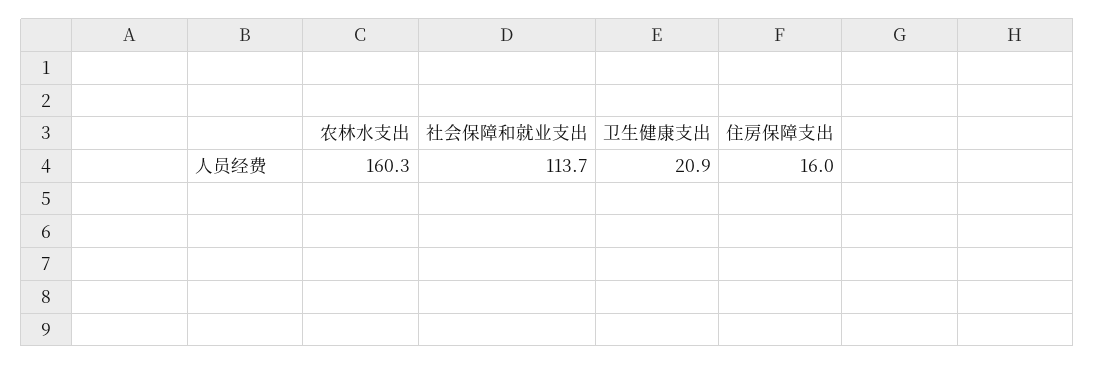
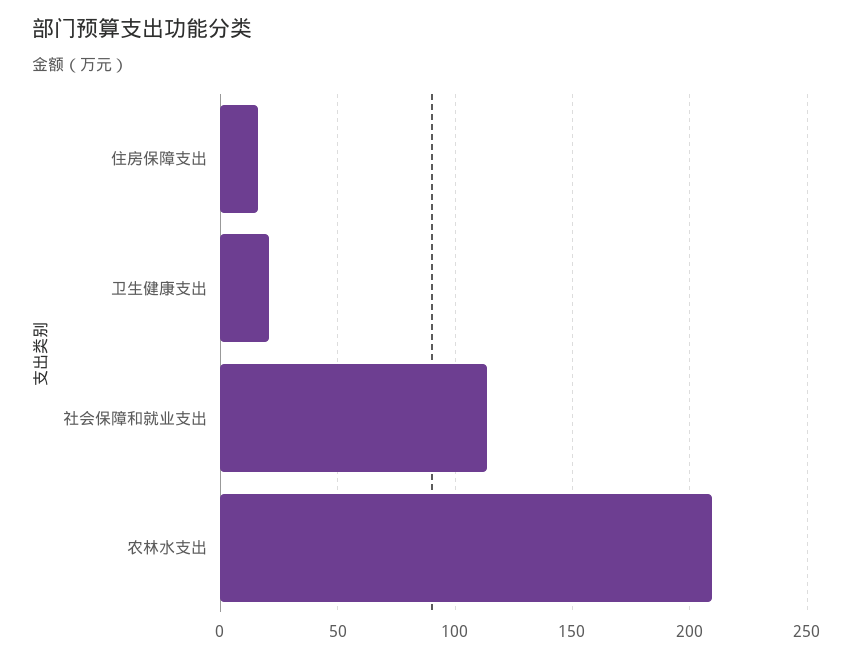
农林水支出: 160.3 -> 210

